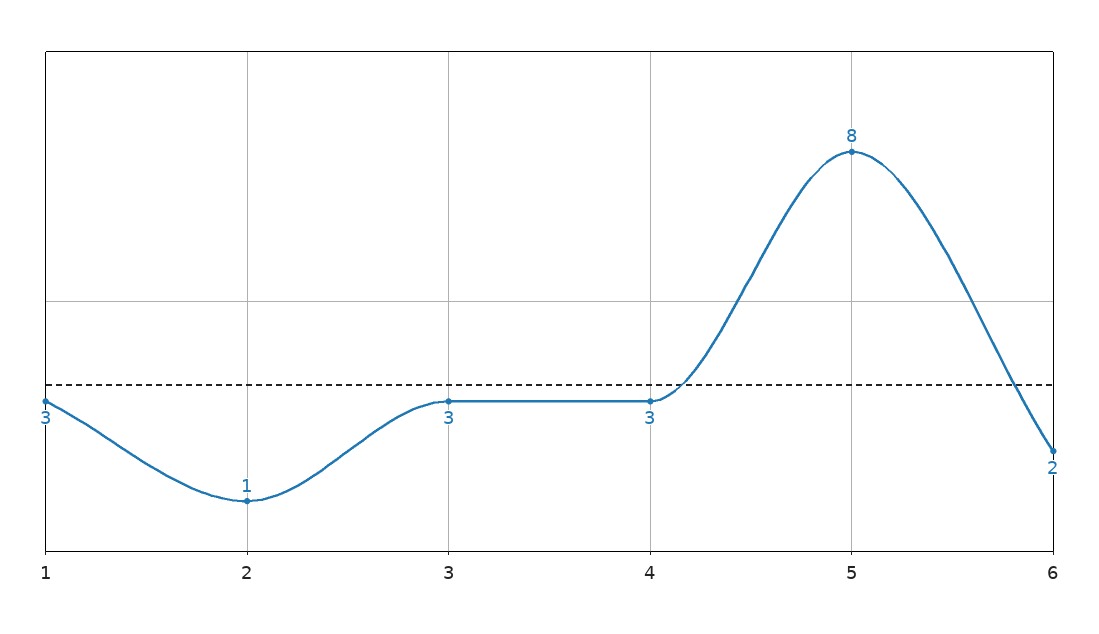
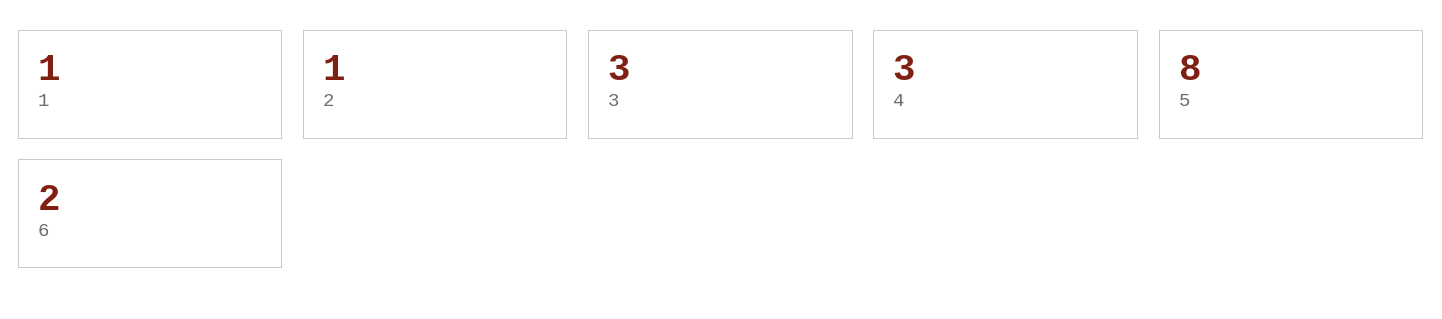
1: 3 -> 1

